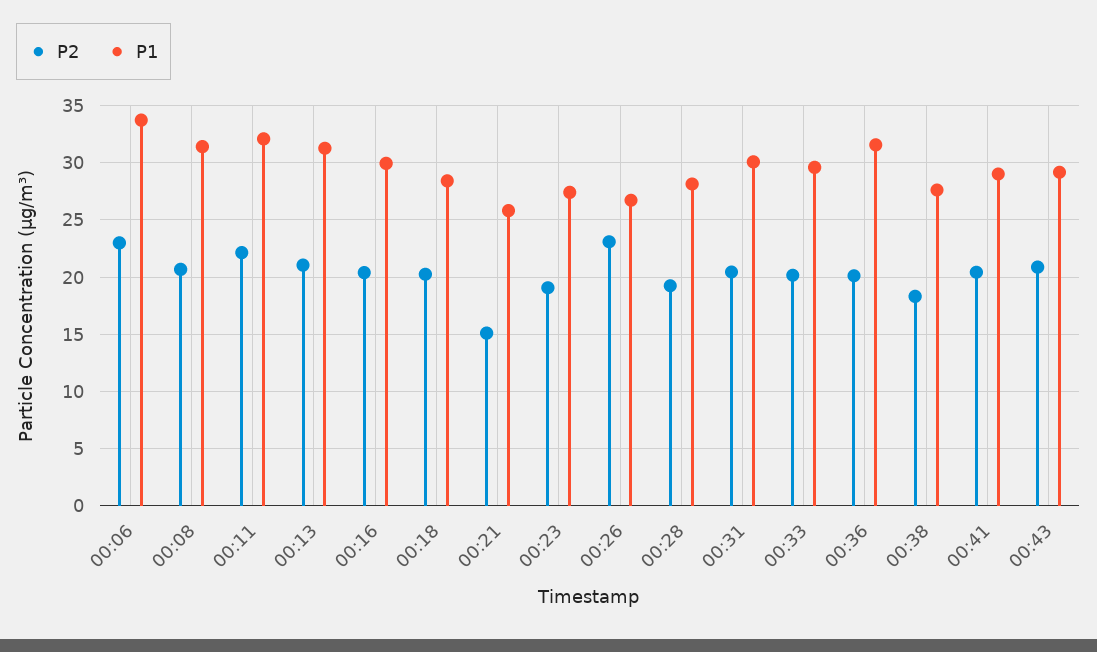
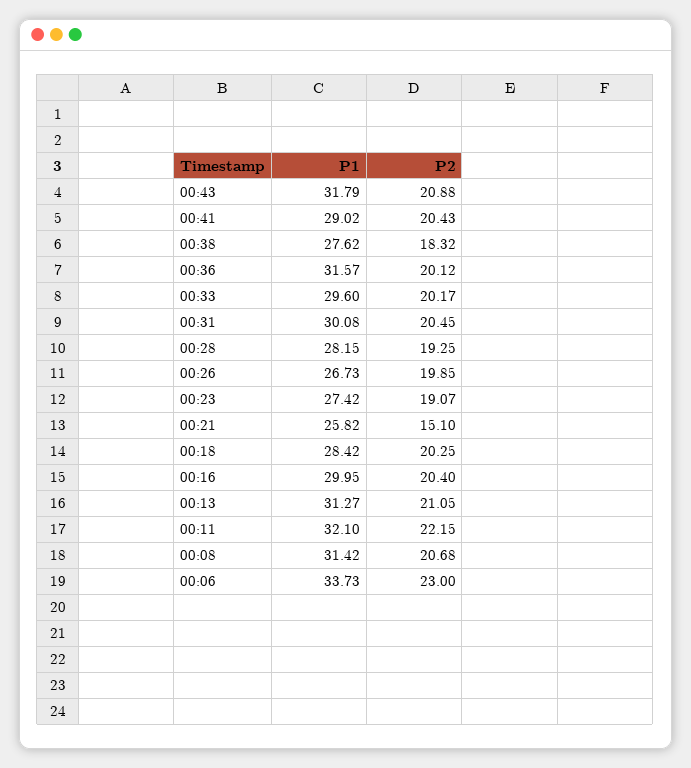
P2, 00:26: 23 -> 19.85
P1, 00:43: 29 -> 31.79

